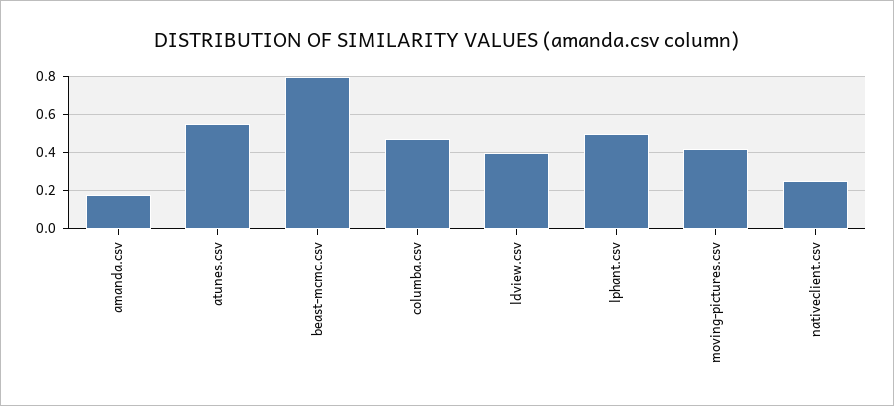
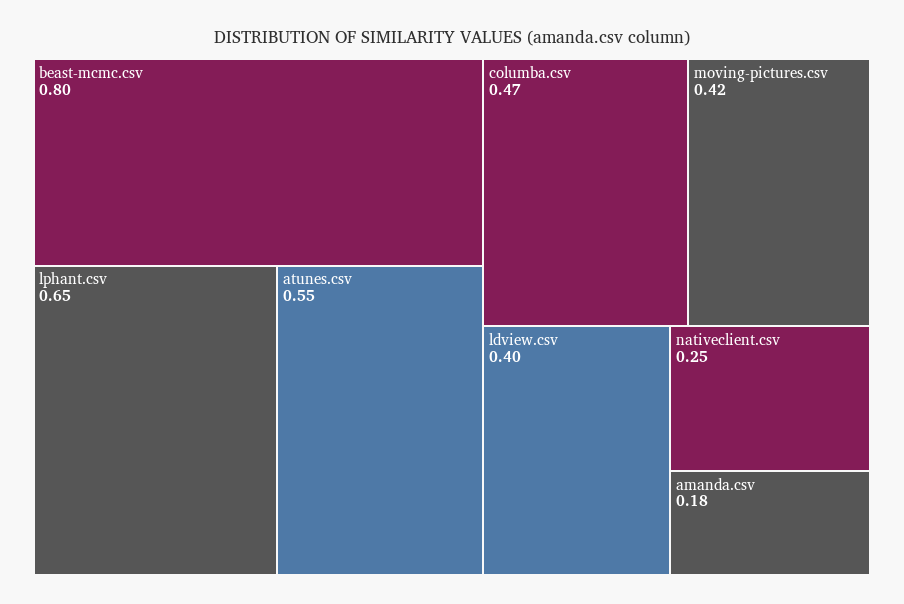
lphant.csv: 0.5 -> 0.65

